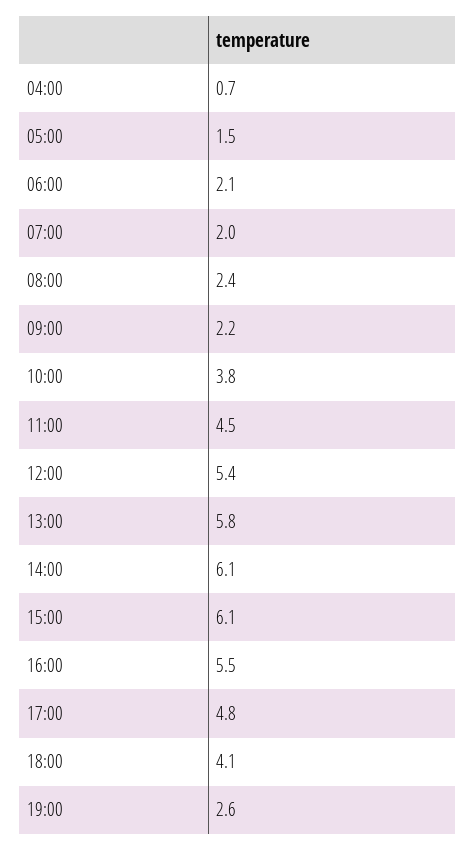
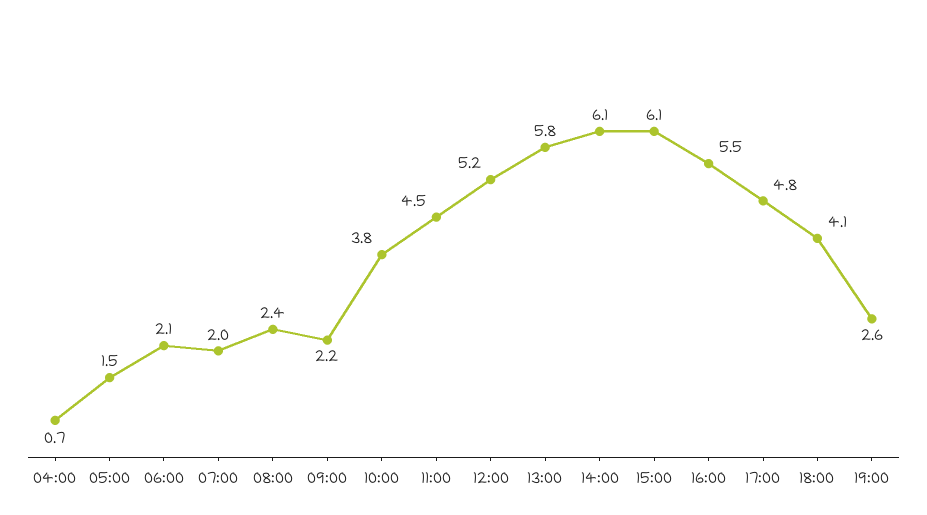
12:00: 5.4 -> 5.2

